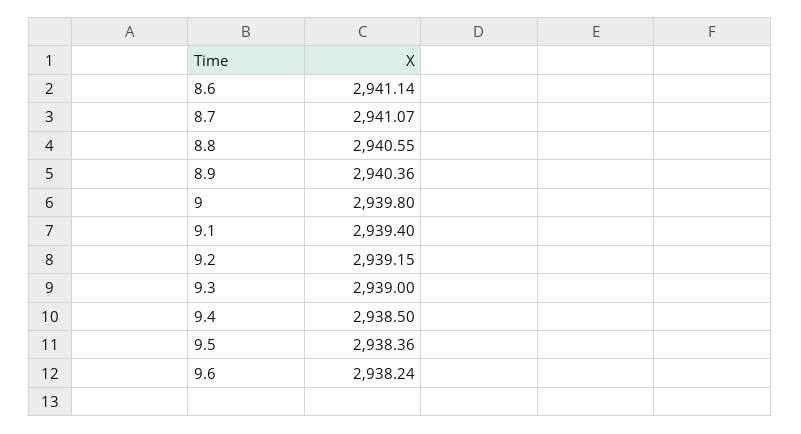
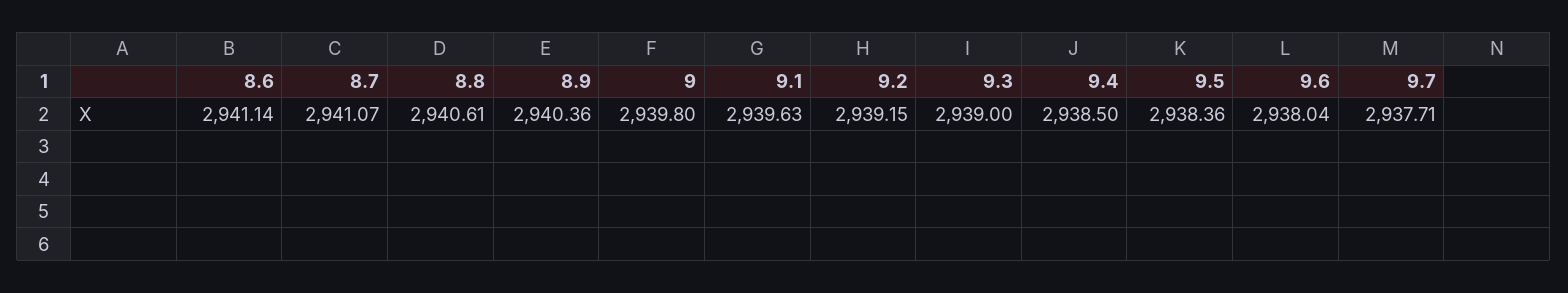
8.8: 2940.55 -> 2940.61
9.1: 2939.4 -> 2939.63
9.6: 2938.24 -> 2938.04
9.7: none -> 2937.71

